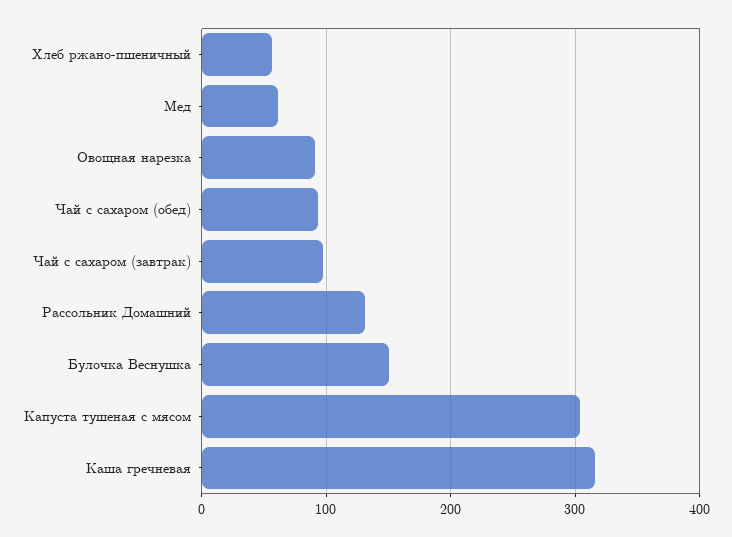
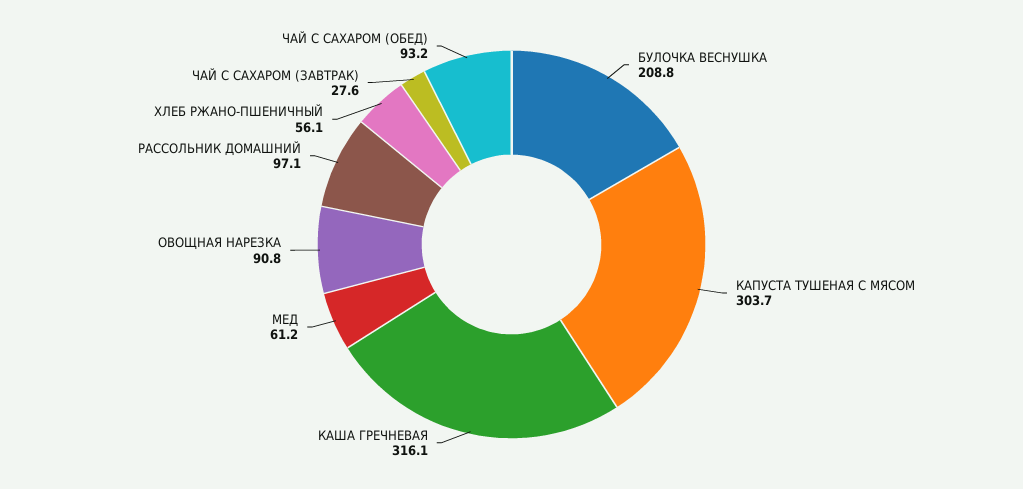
Чай с сахаром (завтрак): 100 -> 27.6
Рассольник Домашний: 130 -> 97.1
Булочка Веснушка: 150 -> 208.8

